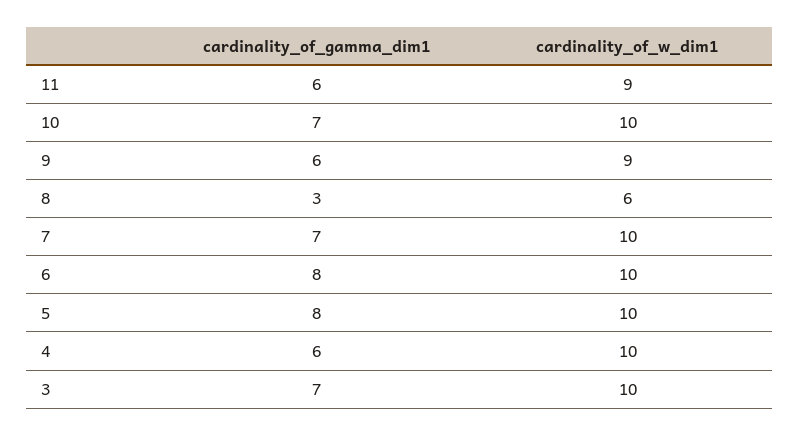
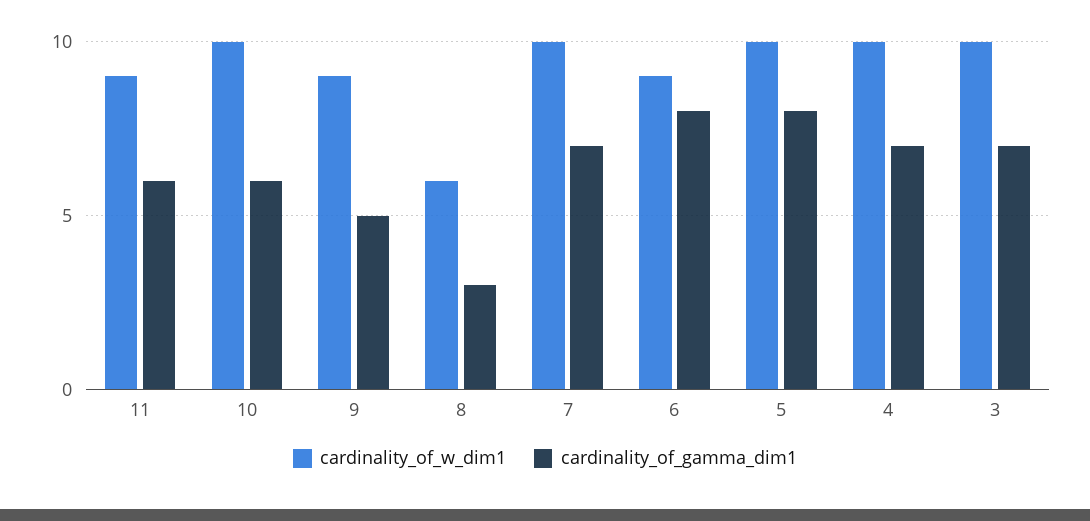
cardinality_of_gamma_dim1, 10: 7 -> 6
cardinality_of_gamma_dim1, 9: 6 -> 5
cardinality_of_w_dim1, 6: 10 -> 9
cardinality_of_gamma_dim1, 4: 6 -> 7

